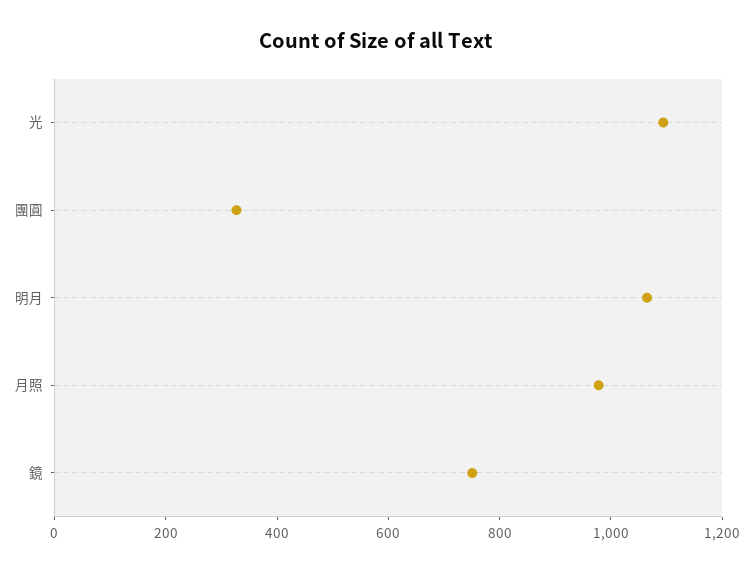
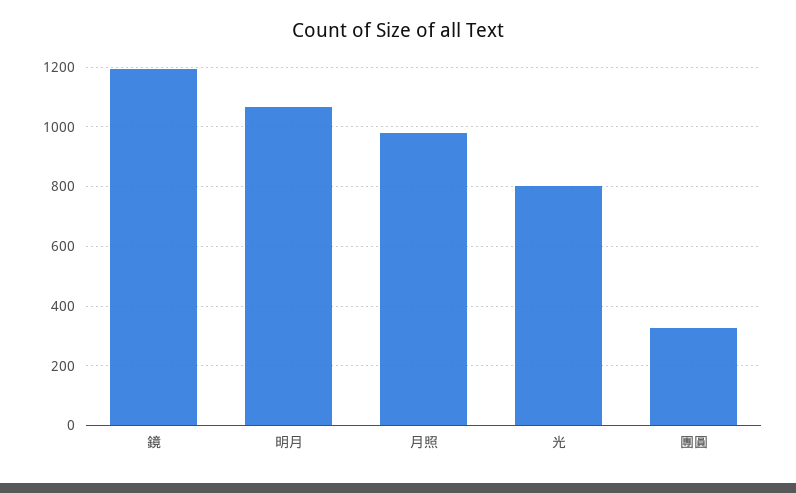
光: 1100 -> 800
鏡: 750 -> 1200

